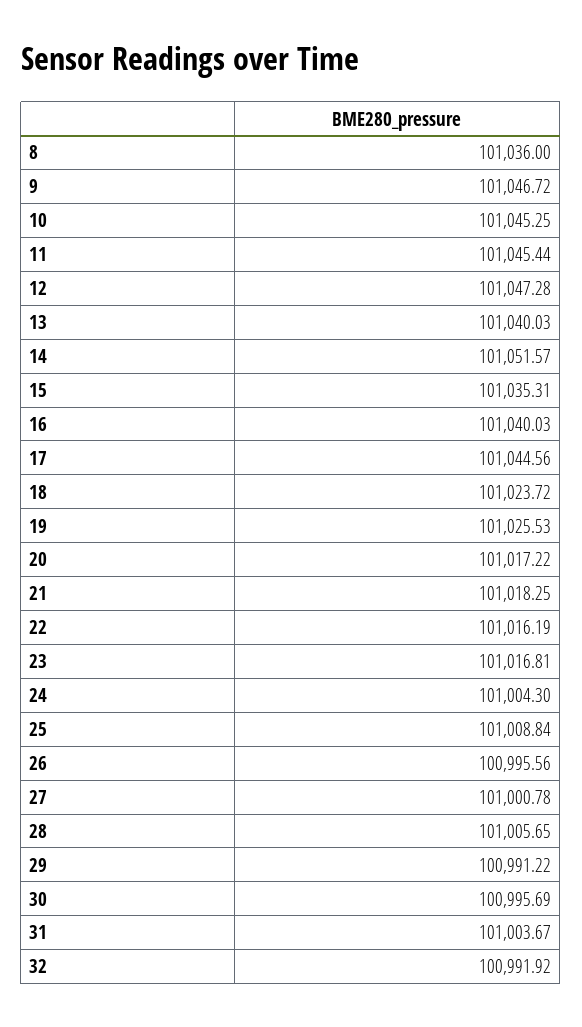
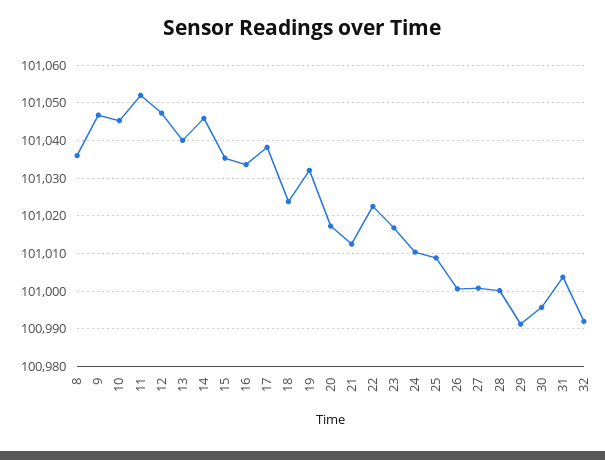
11: 101045.44 -> 101052
14: 101051.57 -> 101046
16: 101040.03 -> 101034
17: 101044.56 -> 101038
19: 101025.53 -> 101032
21: 101018.25 -> 101012
22: 101016.19 -> 101022
24: 101004.3 -> 101010
26: 100995.56 -> 101000
28: 101005.65 -> 101000

